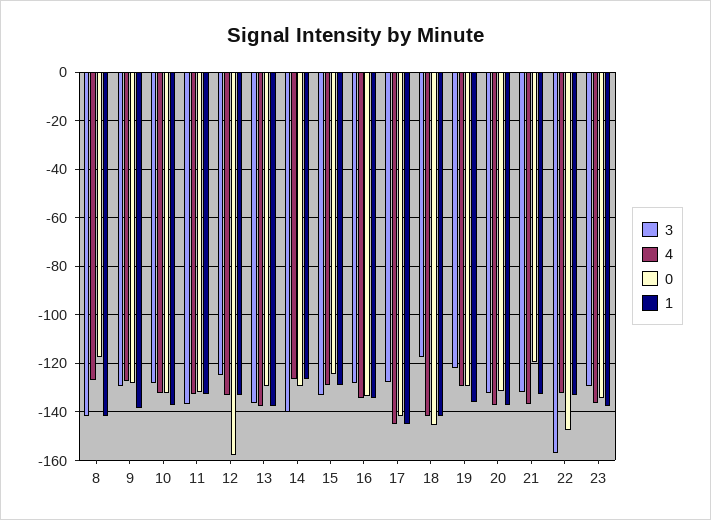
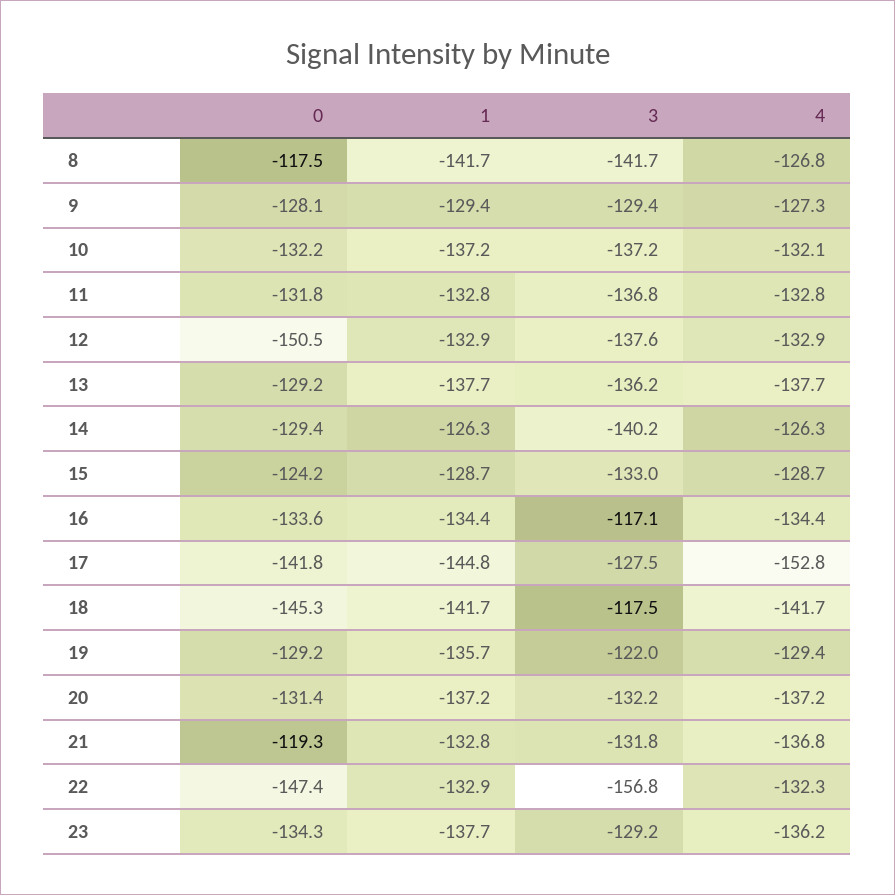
1, 9: -137.5 -> -129.4
3, 10: -127.5 -> -137.2
3, 12: -125 -> -137.6
0, 12: -157.5 -> -150.5
3, 16: -127.5 -> -117.1
4, 17: -145 -> -152.8

